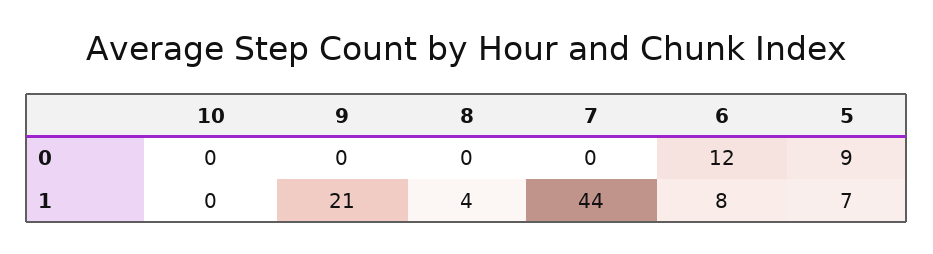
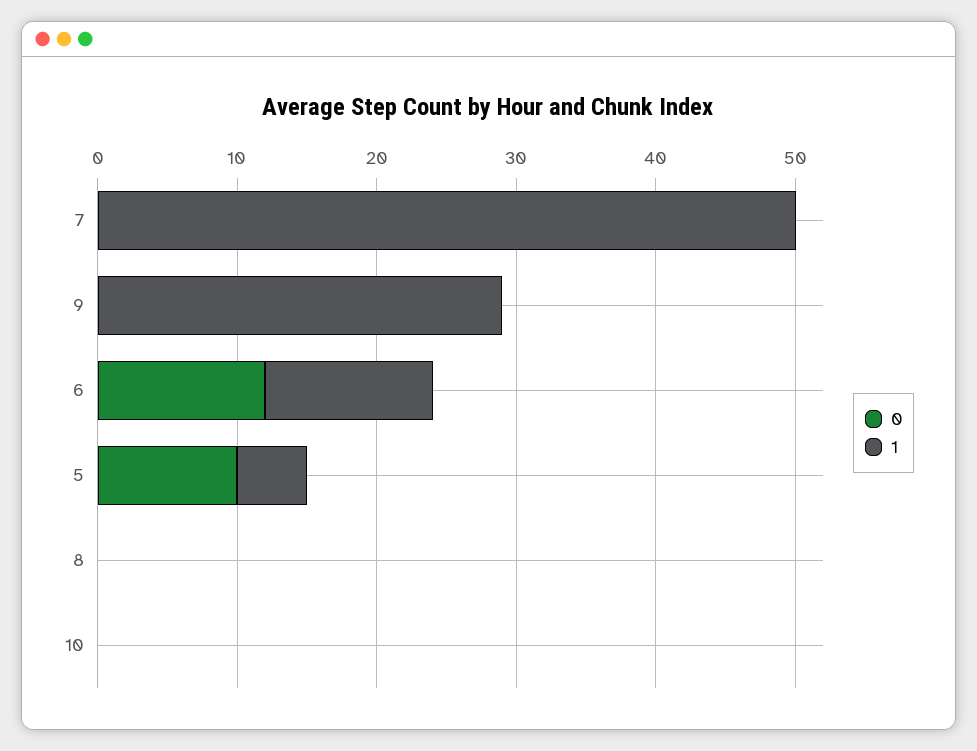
0, 5: 9 -> 10
1, 9: 21 -> 29
1, 8: 4 -> 0
1, 7: 44 -> 50
1, 6: 8 -> 12
1, 5: 7 -> 5

